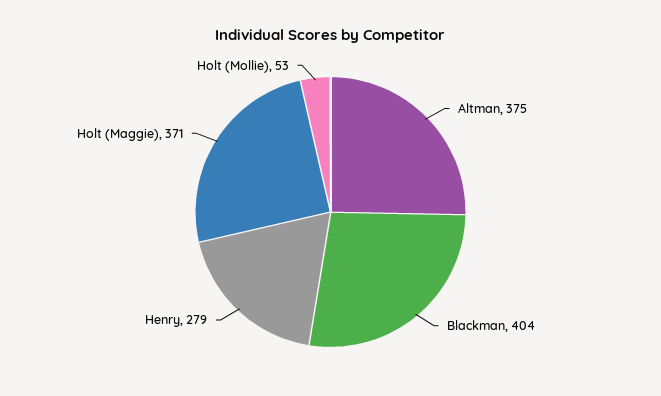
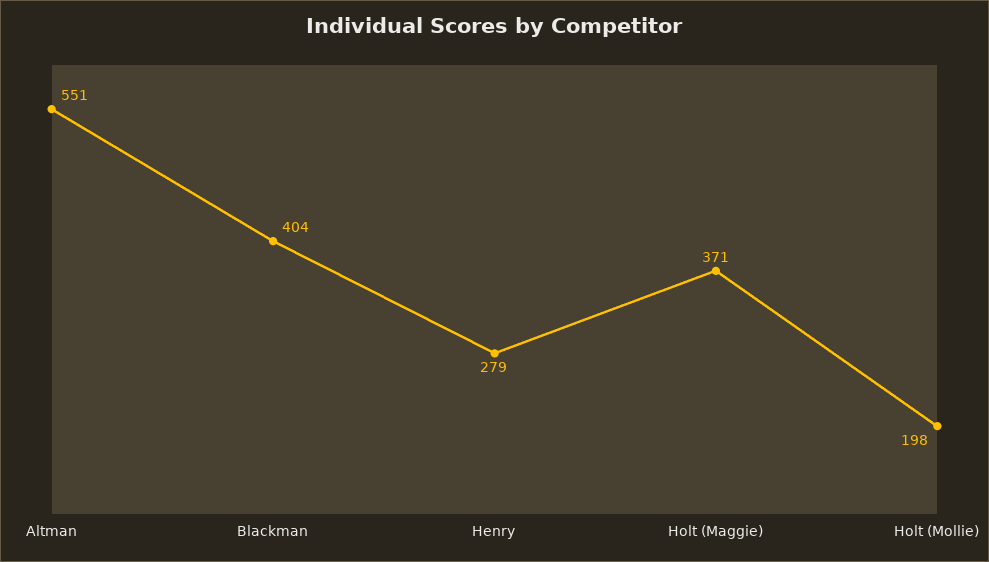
Altman: 375 -> 551
Holt (Mollie): 53 -> 198

